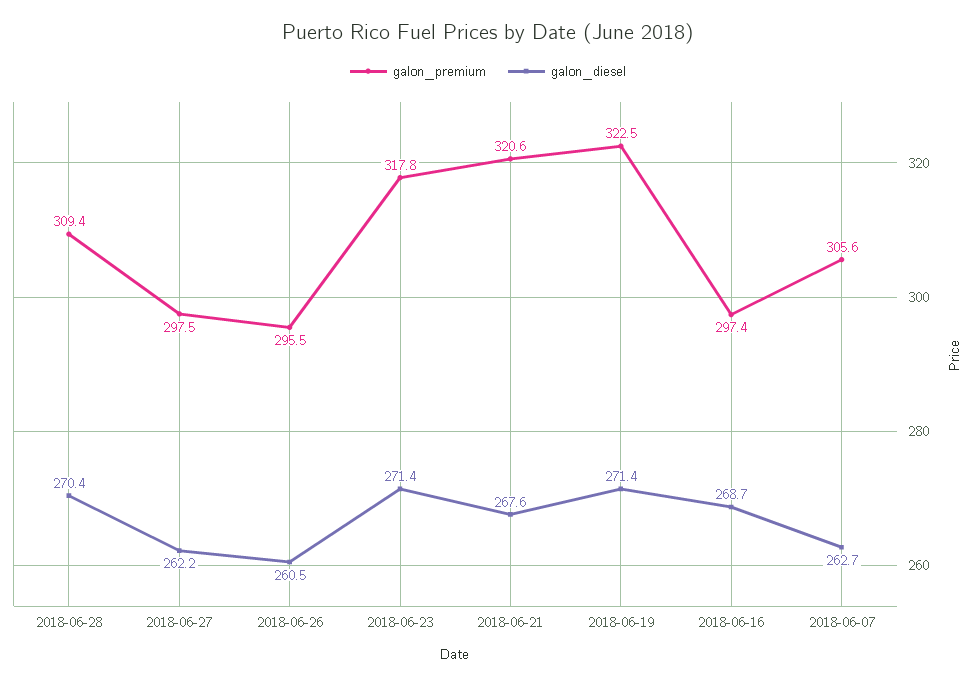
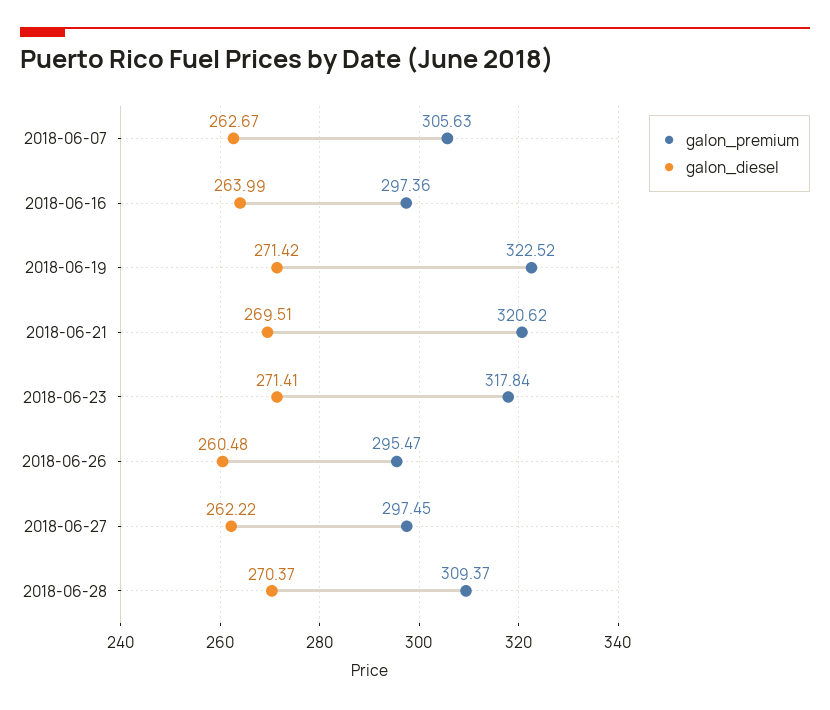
galon_diesel, 2018-06-21: 267.6 -> 269.51
galon_diesel, 2018-06-16: 268.7 -> 263.99

